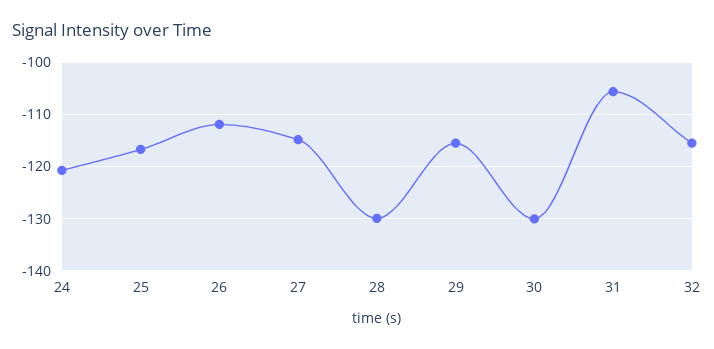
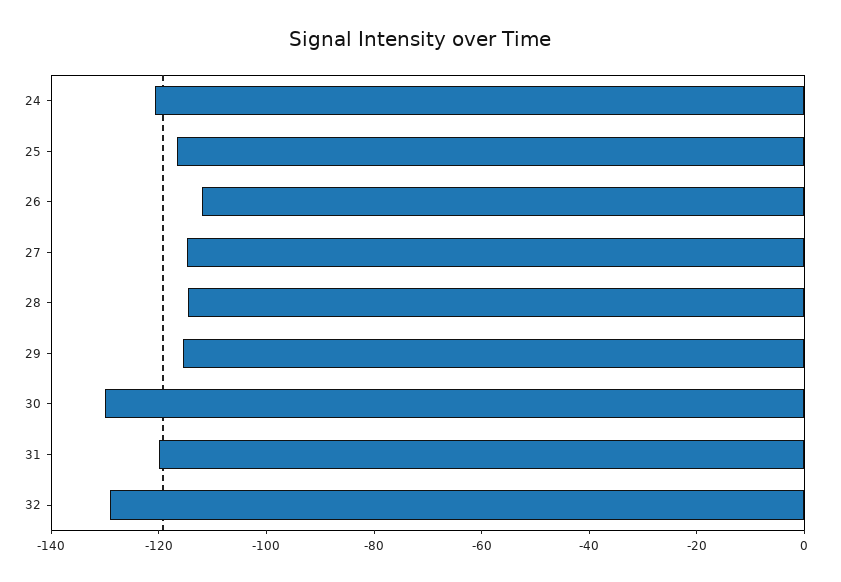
28: -130 -> -115
31: -106 -> -120
32: -116 -> -130

